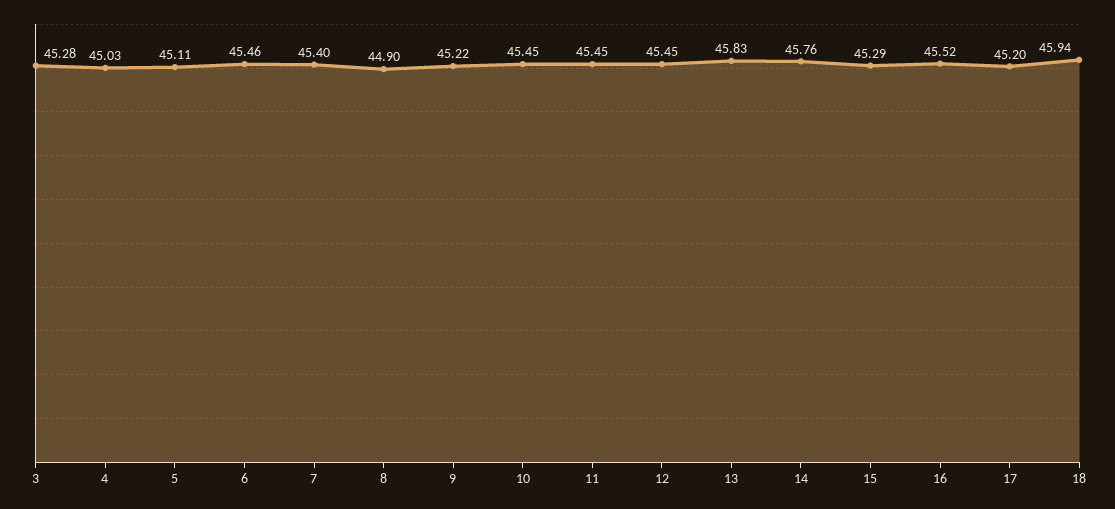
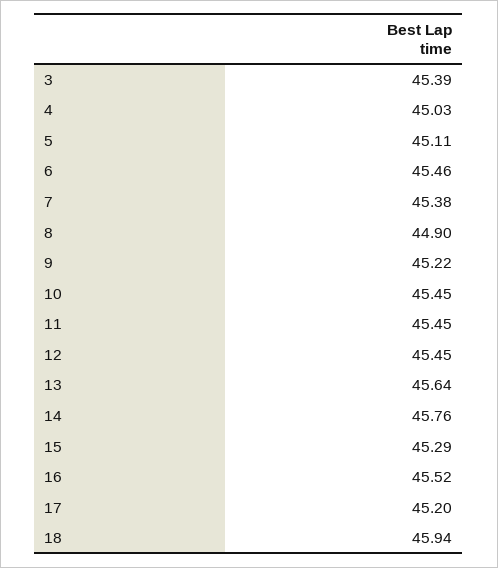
3: 45.28 -> 45.39
7: 45.4 -> 45.38
13: 45.83 -> 45.64

